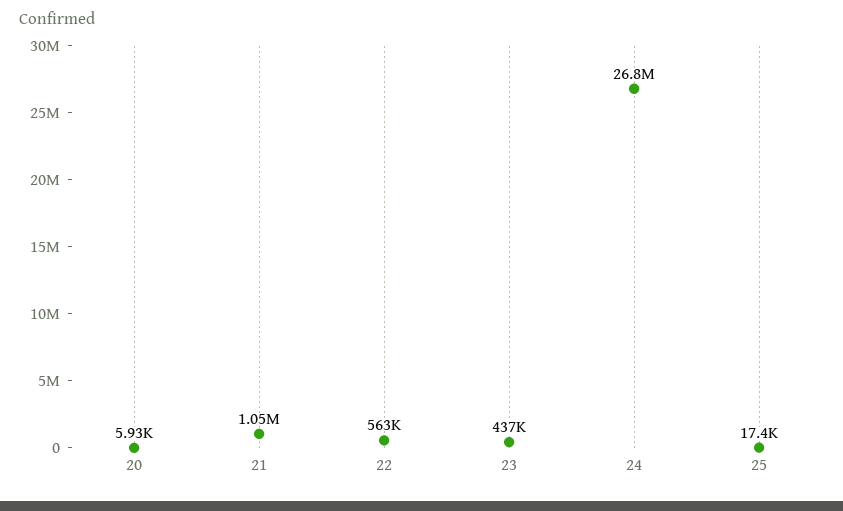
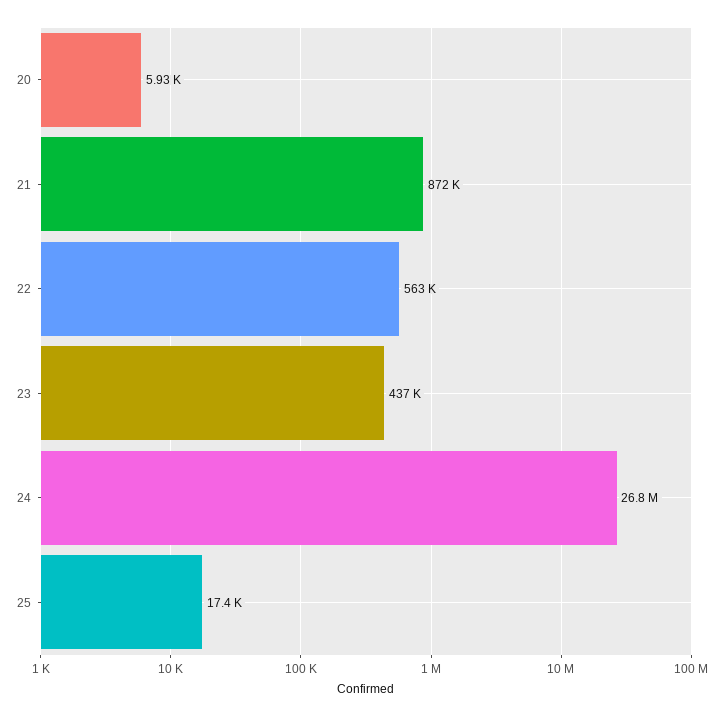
21: 1050000 -> 872000

